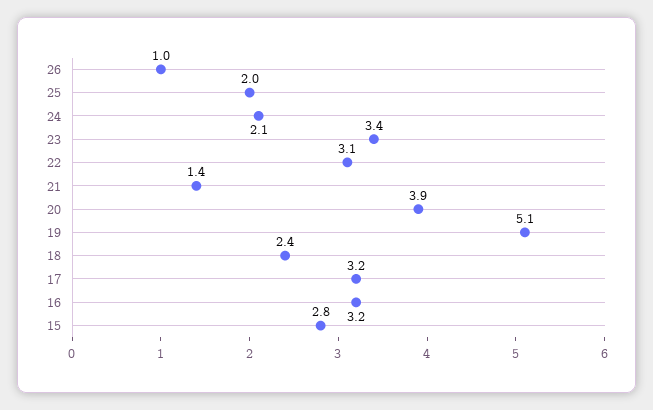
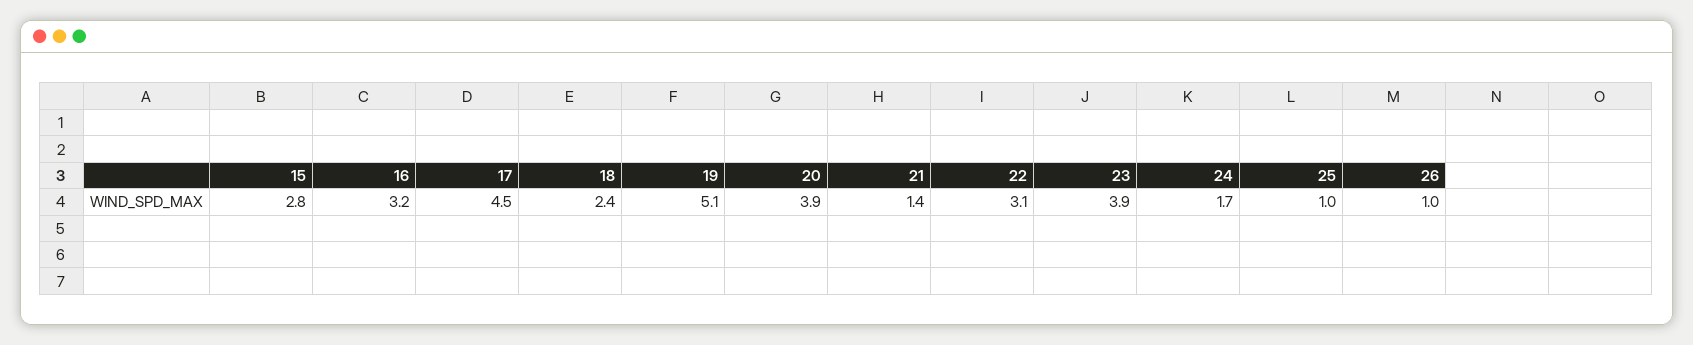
25: 2 -> 1
24: 2.1 -> 1.7
23: 3.4 -> 3.9
17: 3.2 -> 4.5

